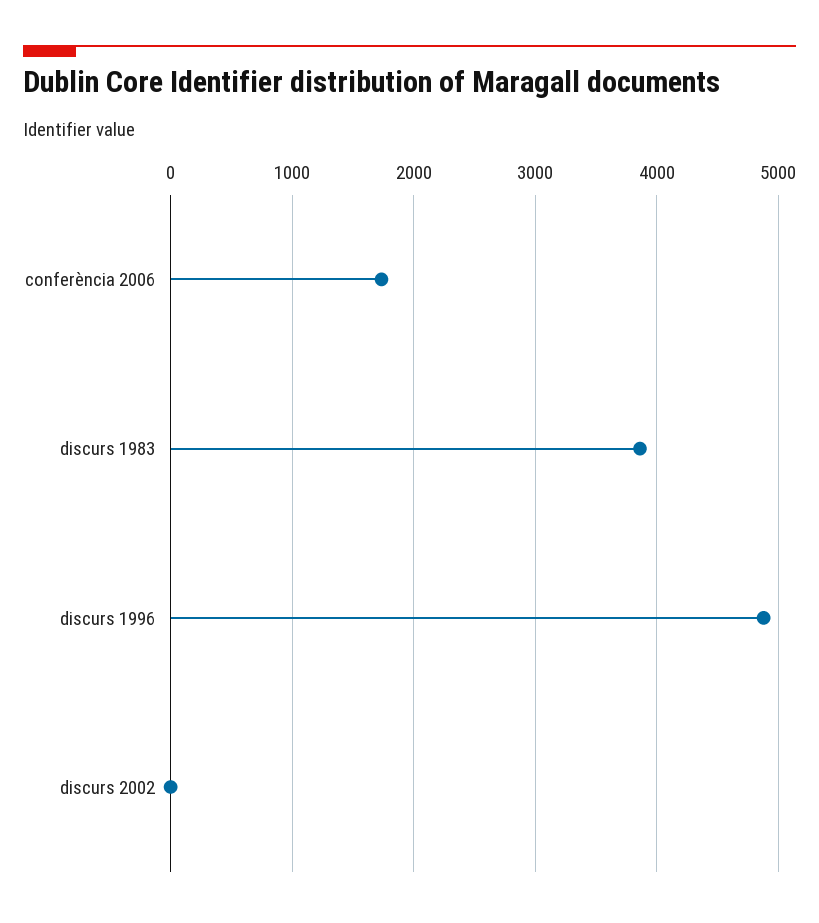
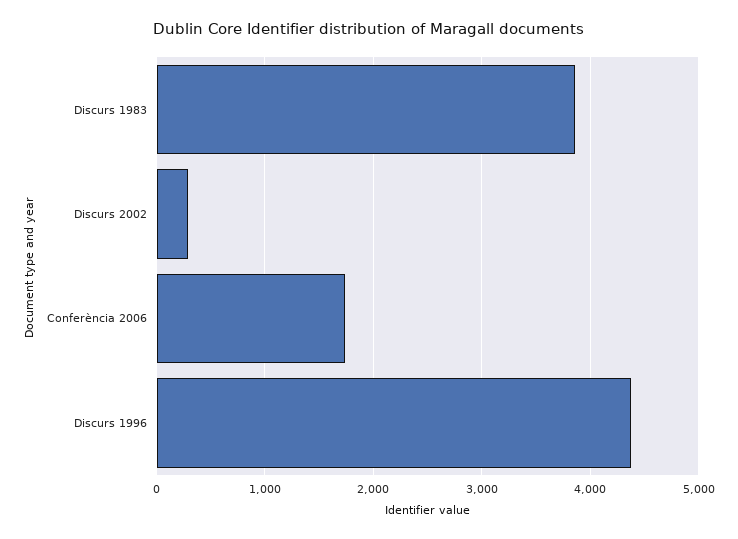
discurs 1996: 4900 -> 4400
discurs 2002: 0 -> 300

